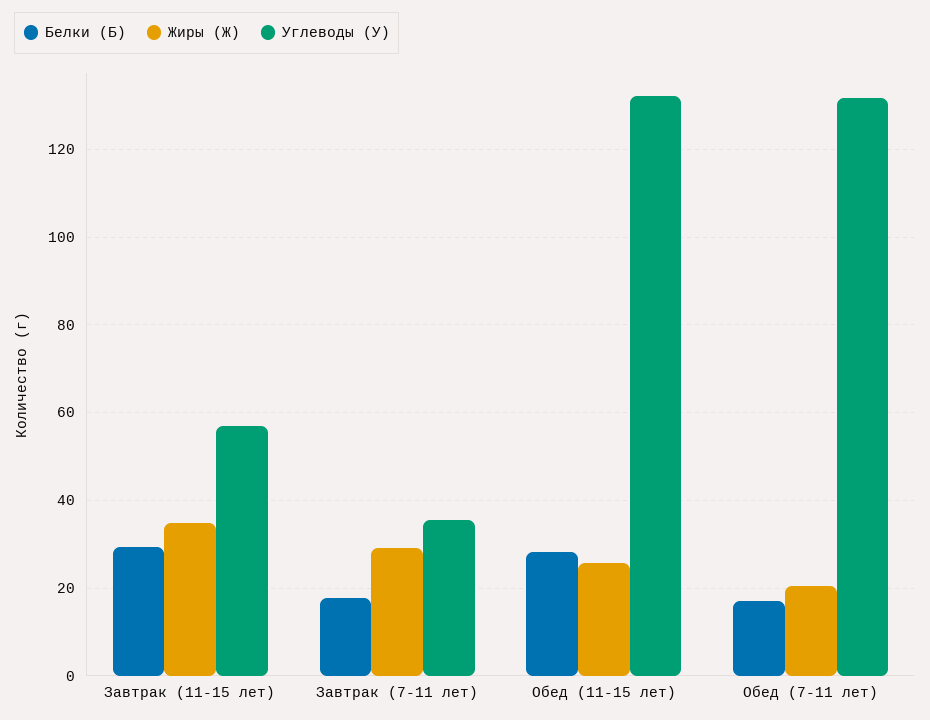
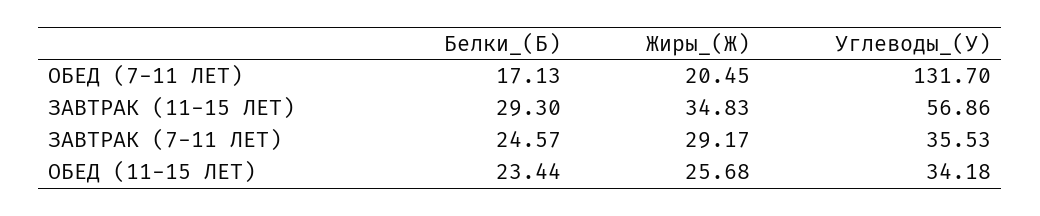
Белки (Б), Завтрак (7-11 лет): 18 -> 24.57
Белки (Б), Обед (11-15 лет): 28 -> 23.44
Углеводы (У), Обед (11-15 лет): 132 -> 34.18

